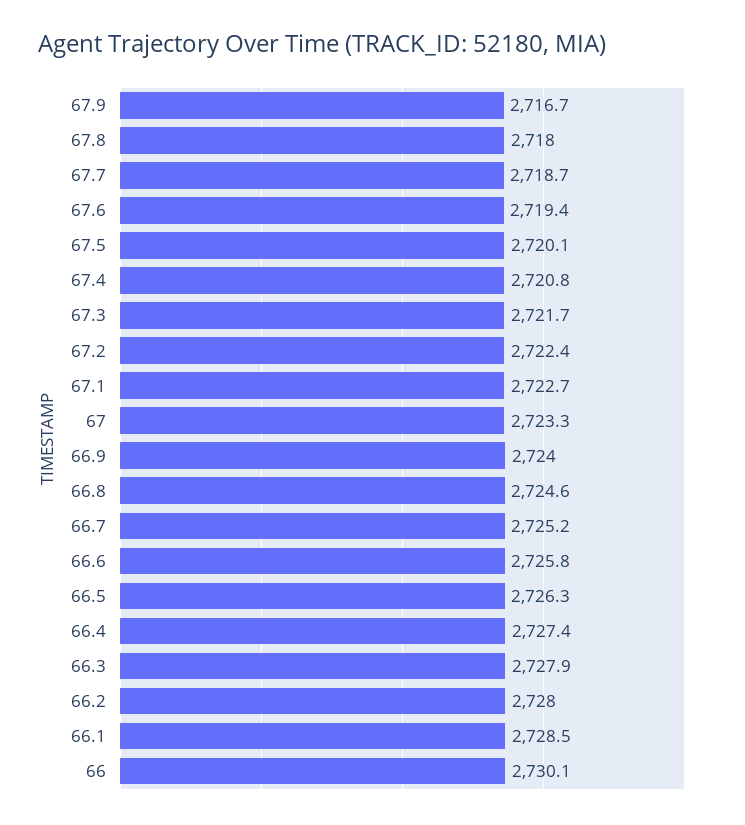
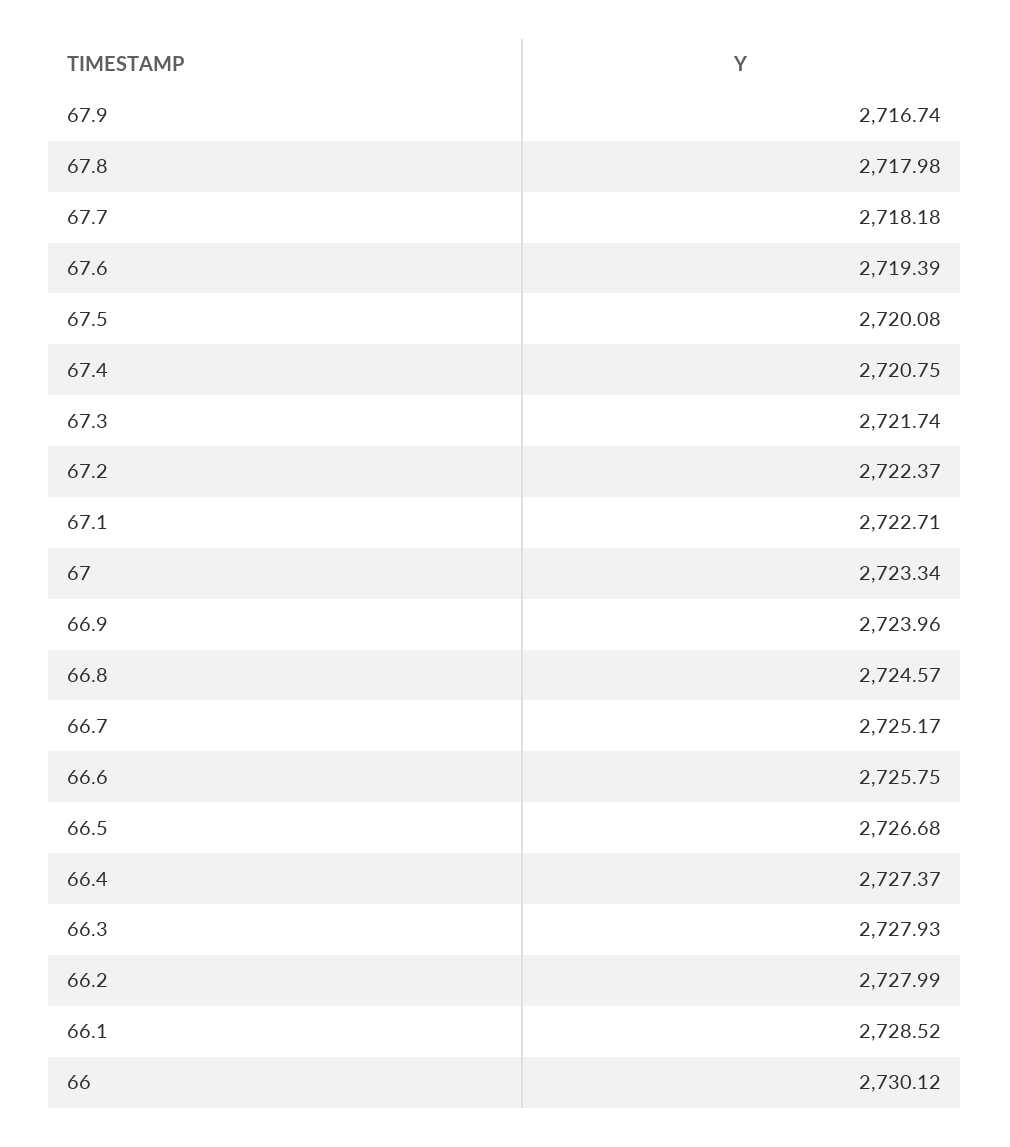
67.7: 2718.7 -> 2718.18
66.5: 2726.3 -> 2726.68

